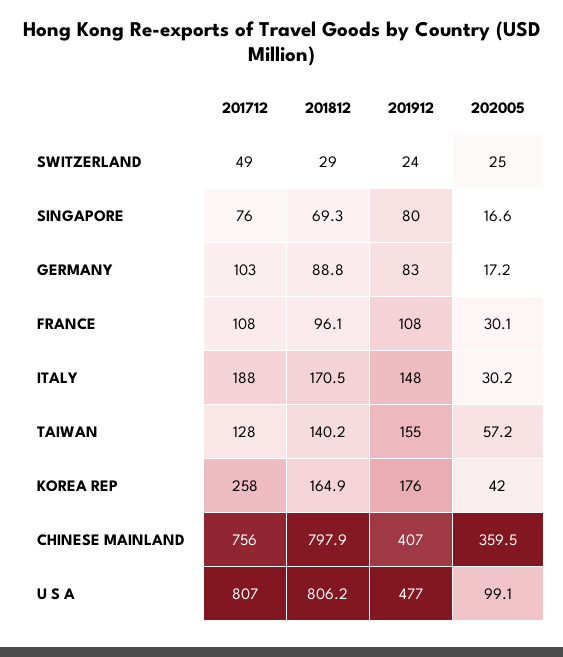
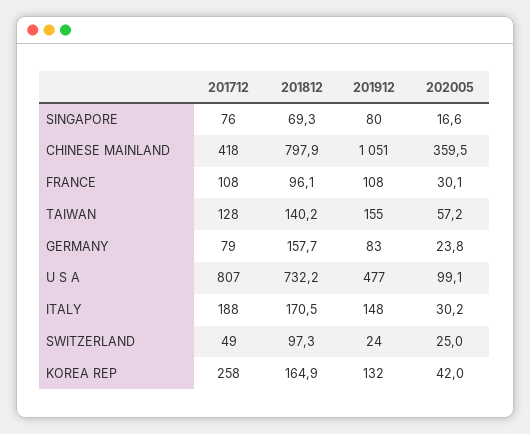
201812, SWITZERLAND: 29 -> 97.3
201712, GERMANY: 103 -> 79
201812, GERMANY: 88.8 -> 157.7
202005, GERMANY: 17.2 -> 23.8
201912, KOREA REP: 176 -> 132
201712, CHINESE MAINLAND: 756 -> 418
201912, CHINESE MAINLAND: 407 -> 1051
201812, U S A: 806.2 -> 732.2

